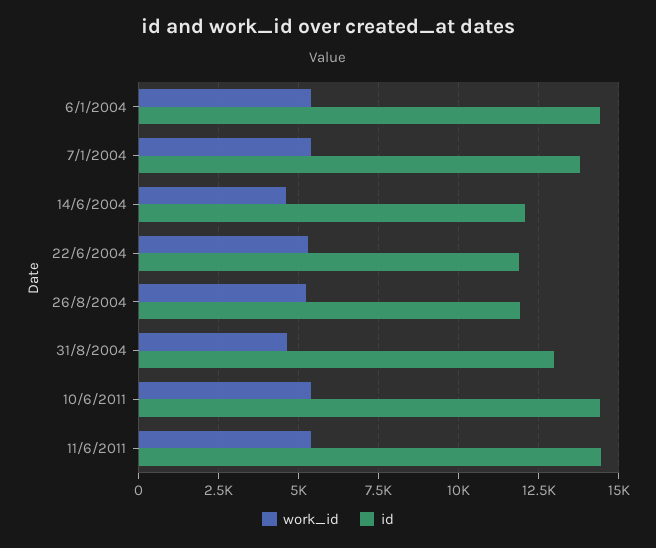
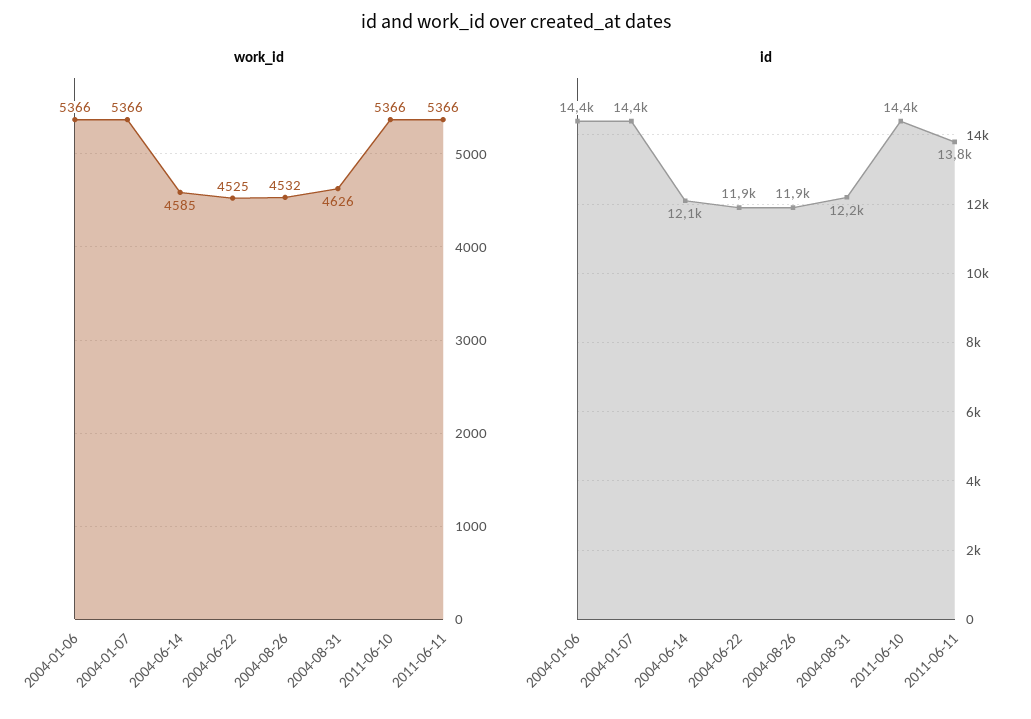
id, 7/1/2004: 13750 -> 14400
work_id, 22/6/2004: 5250 -> 4525
work_id, 26/8/2004: 5250 -> 4532
id, 31/8/2004: 13000 -> 12200
id, 11/6/2011: 14500 -> 13800

